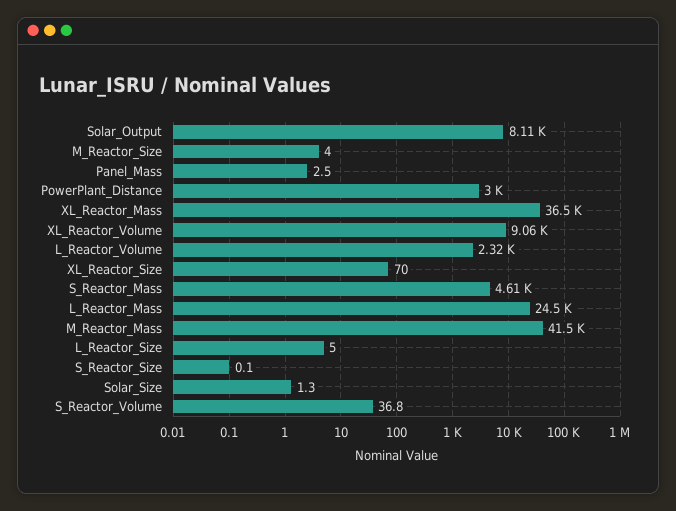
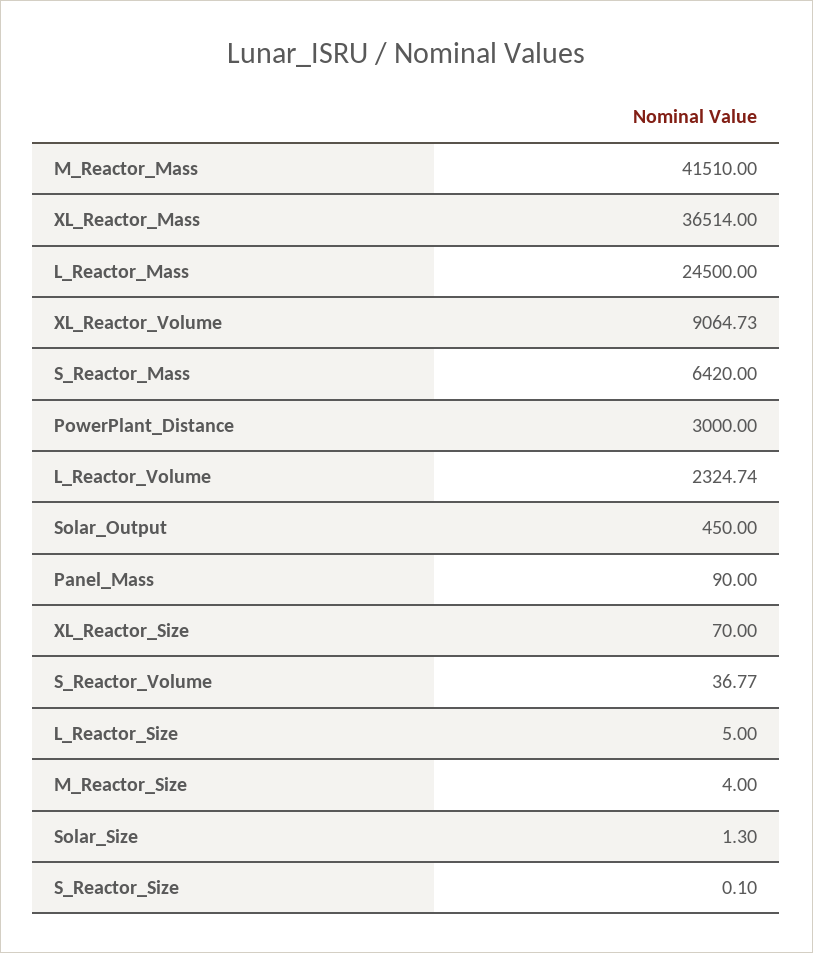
Solar_Output: 8110 -> 450
Panel_Mass: 2.5 -> 90
S_Reactor_Mass: 4610 -> 6420

